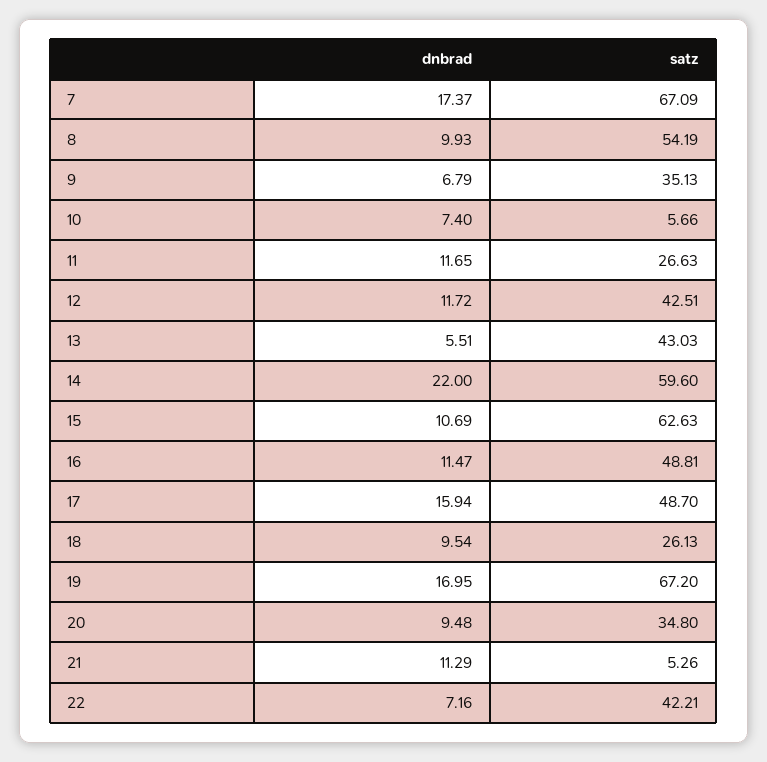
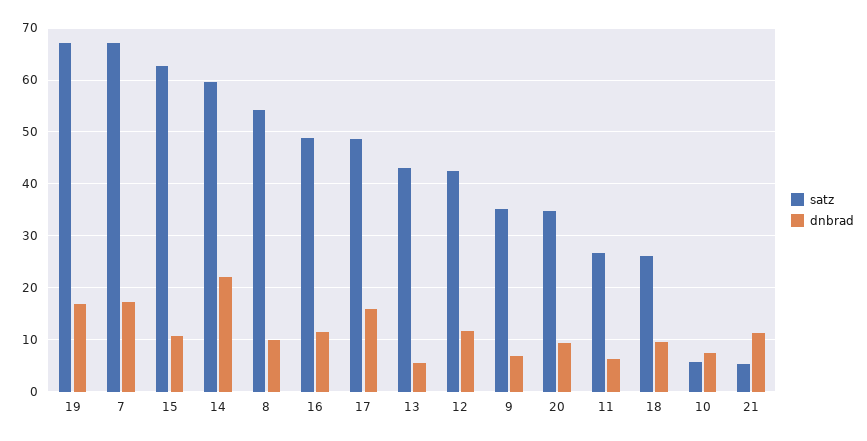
dnbrad, 11: 11.65 -> 6
dnbrad, 22: 7.16 -> none
satz, 22: 42.21 -> none

